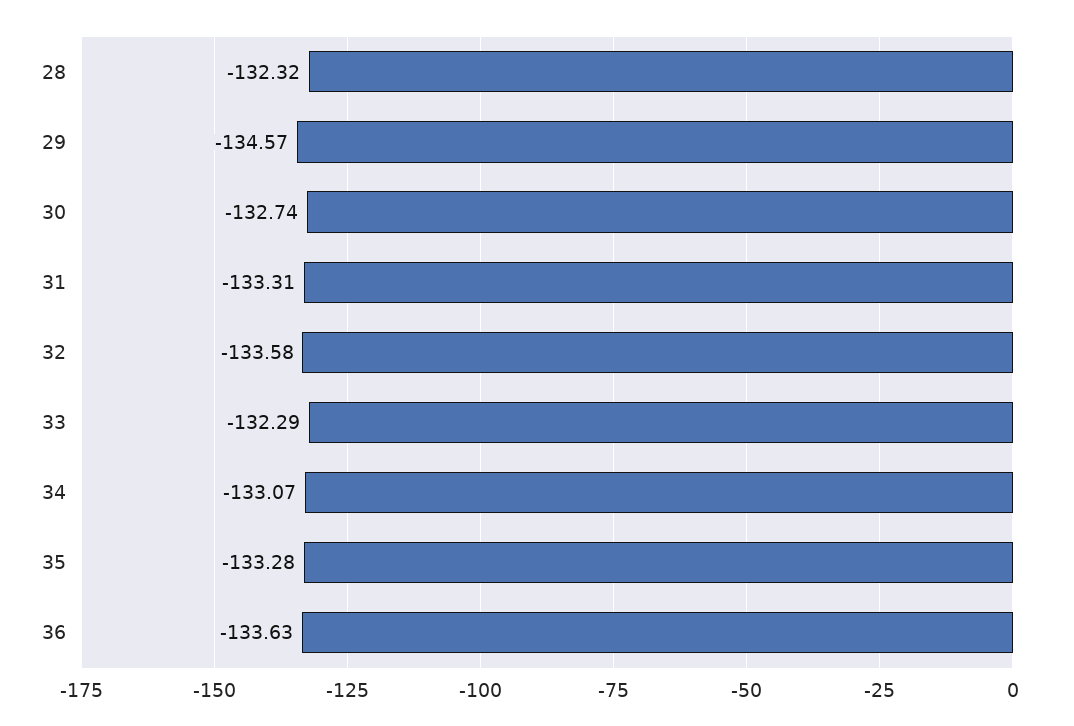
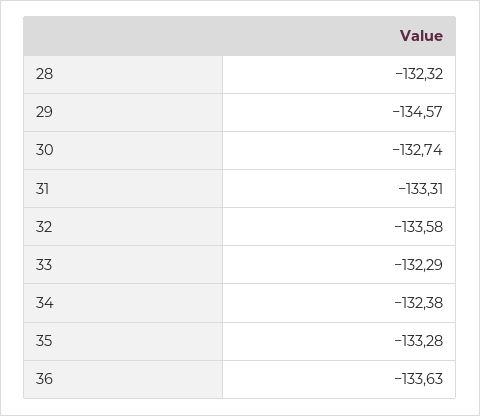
34: -133.07 -> -132.38

